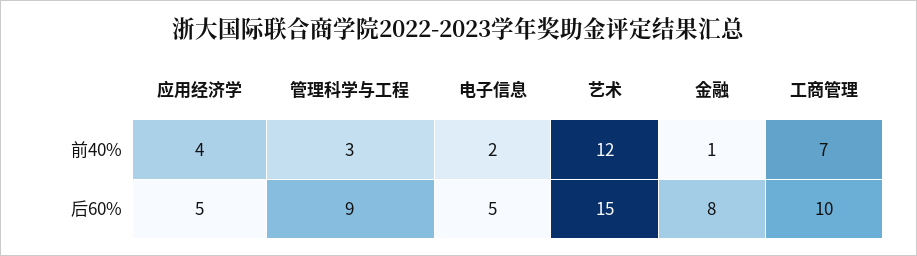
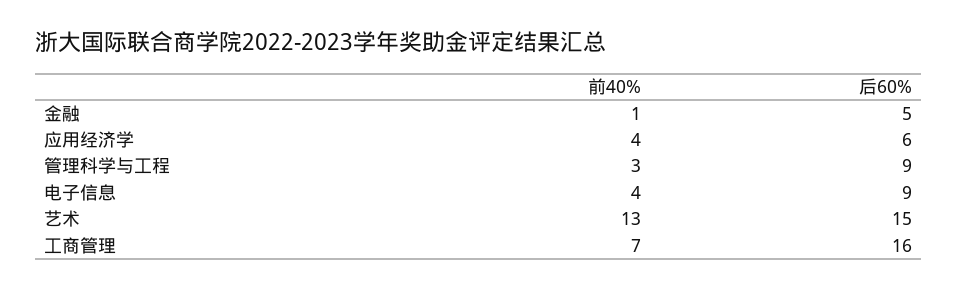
电子信息, 前40%: 2 -> 4
艺术, 前40%: 12 -> 13
应用经济学, 后60%: 5 -> 6
电子信息, 后60%: 5 -> 9
金融, 后60%: 8 -> 5
工商管理, 后60%: 10 -> 16

